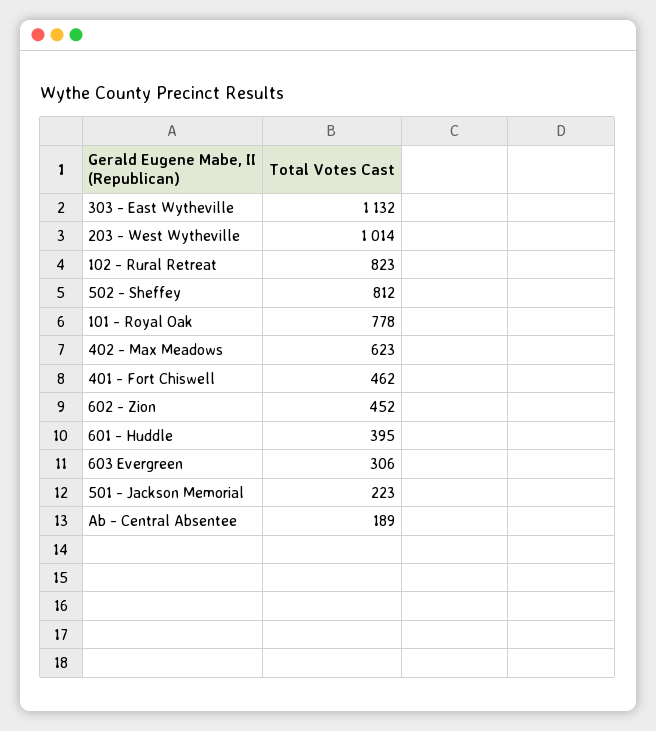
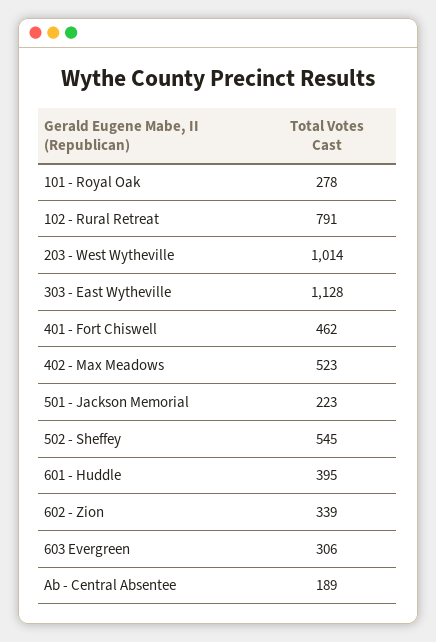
303 - East Wytheville: 1132 -> 1128
102 - Rural Retreat: 823 -> 791
502 - Sheffey: 812 -> 545
101 - Royal Oak: 778 -> 278
402 - Max Meadows: 623 -> 523
602 - Zion: 452 -> 339

